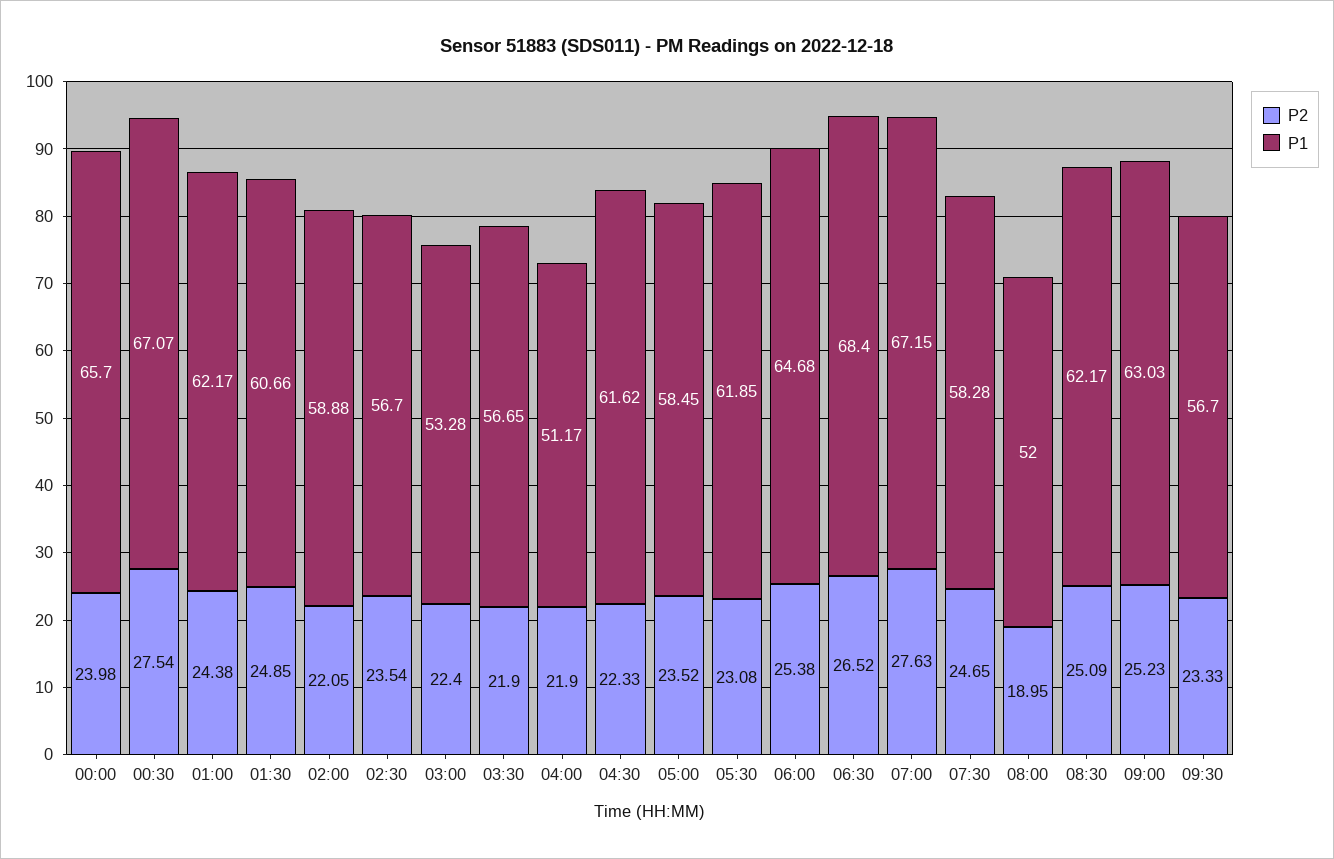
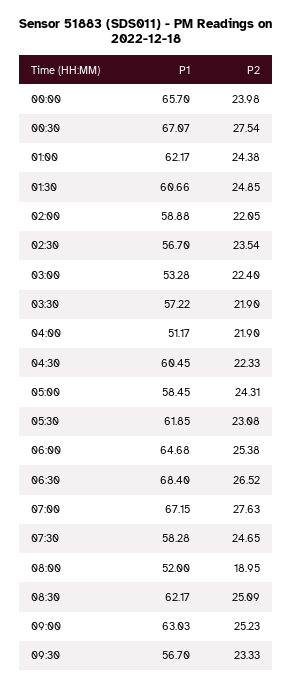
P1, 03:30: 56.65 -> 57.22
P1, 04:30: 61.62 -> 60.45
P2, 05:00: 23.52 -> 24.31

